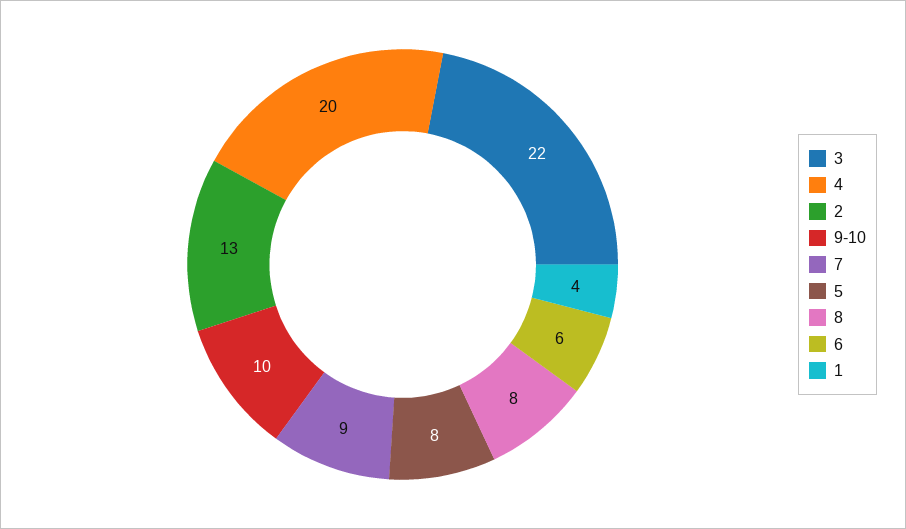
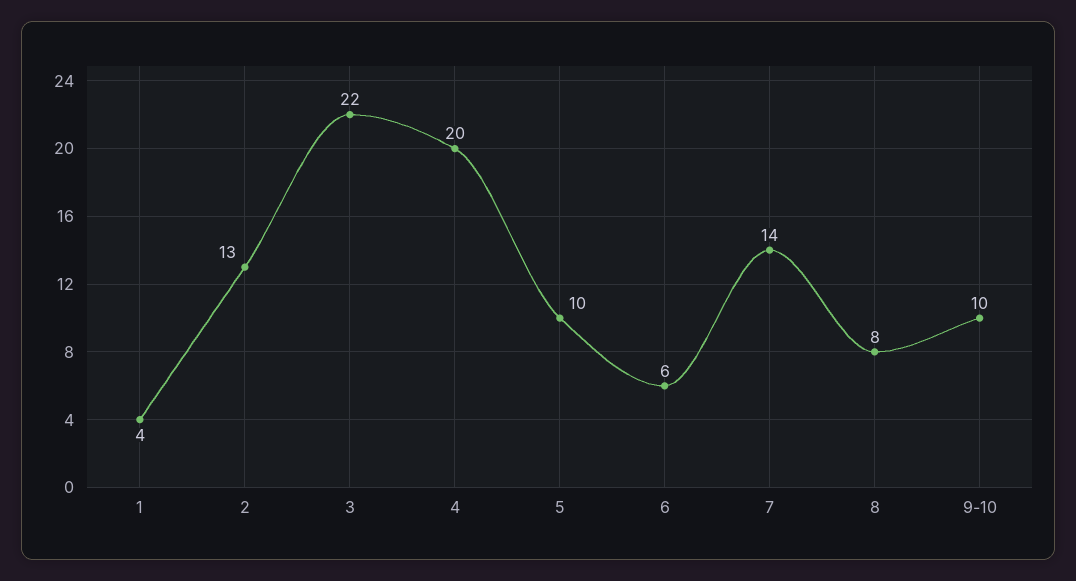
7: 9 -> 14
5: 8 -> 10

